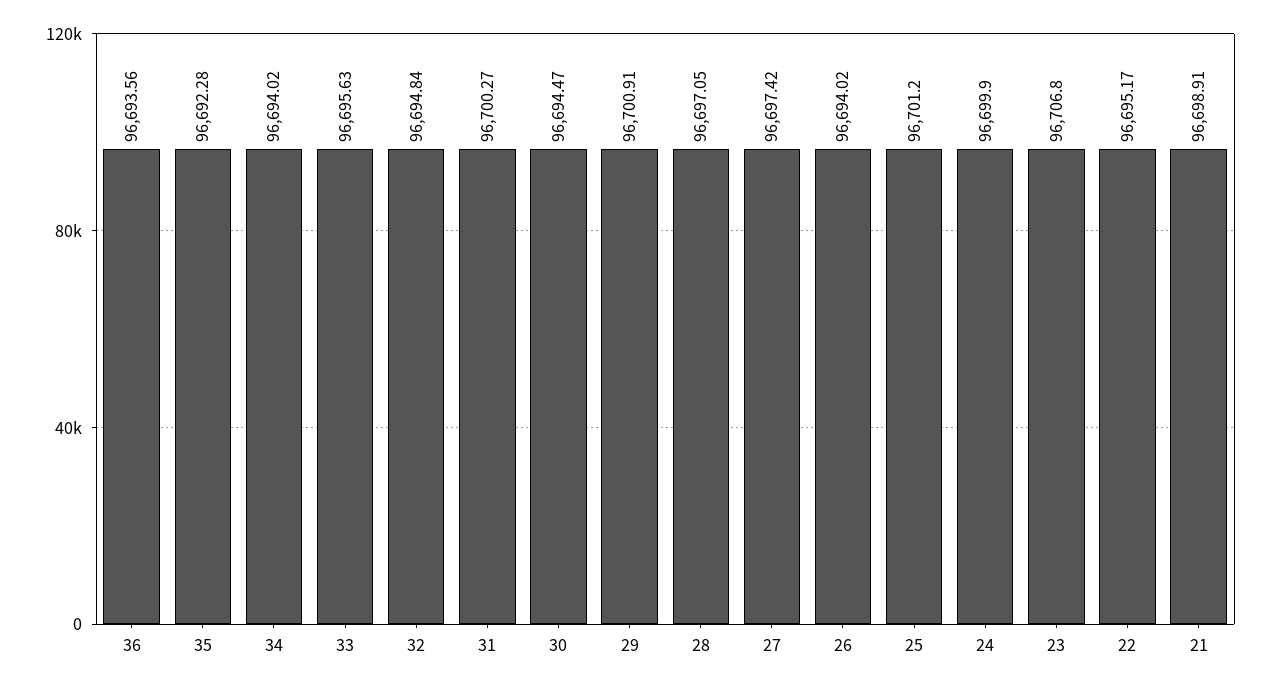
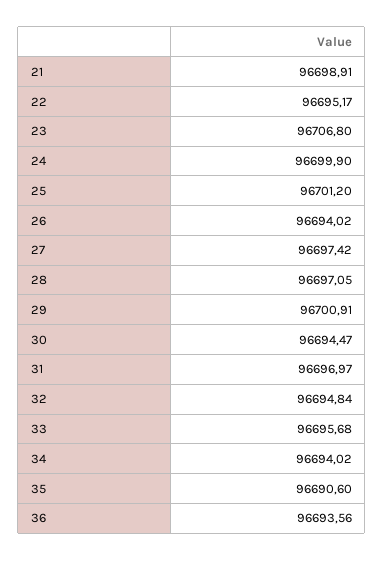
35: 96692.28 -> 96690.6
33: 96695.63 -> 96695.68
31: 96700.27 -> 96696.97

